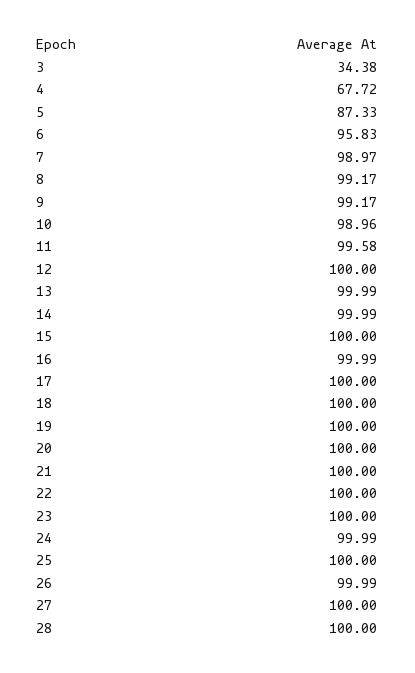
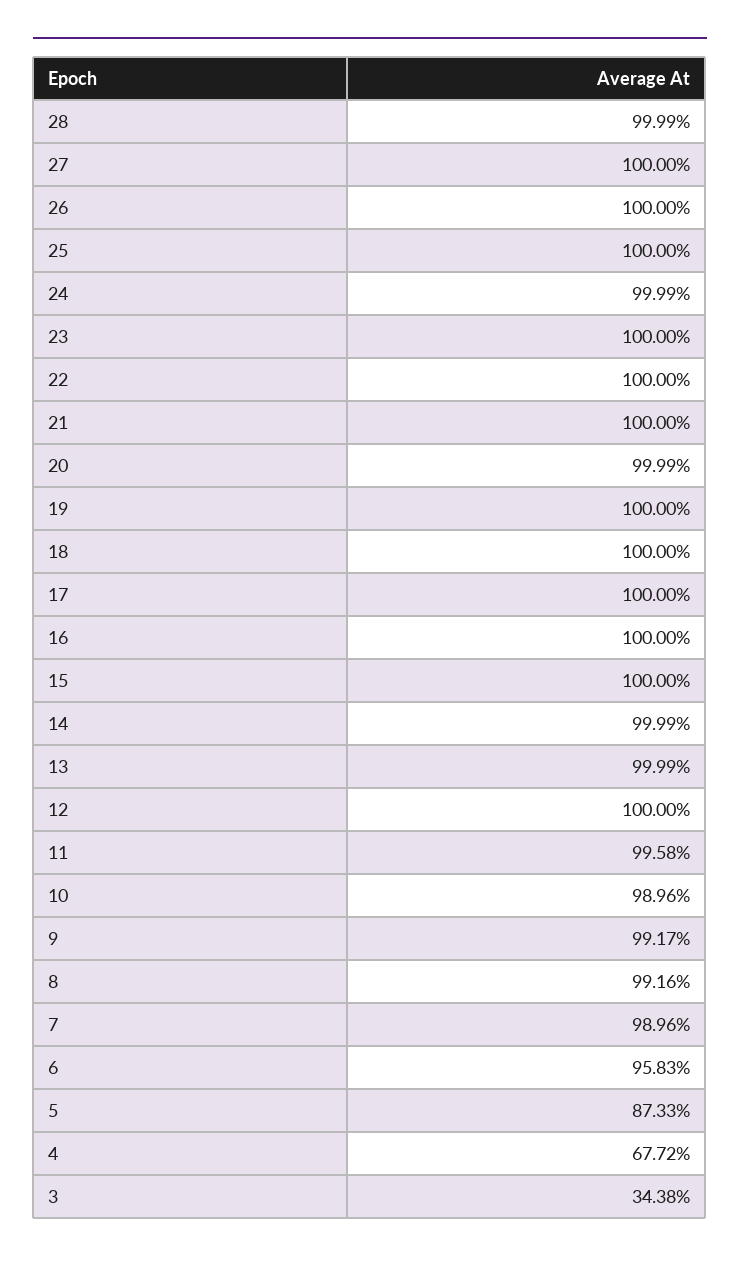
7: 98.97 -> 98.96
8: 99.17 -> 99.16
16: 99.99 -> 100
20: 100 -> 99.99
26: 99.99 -> 100
28: 100 -> 99.99

